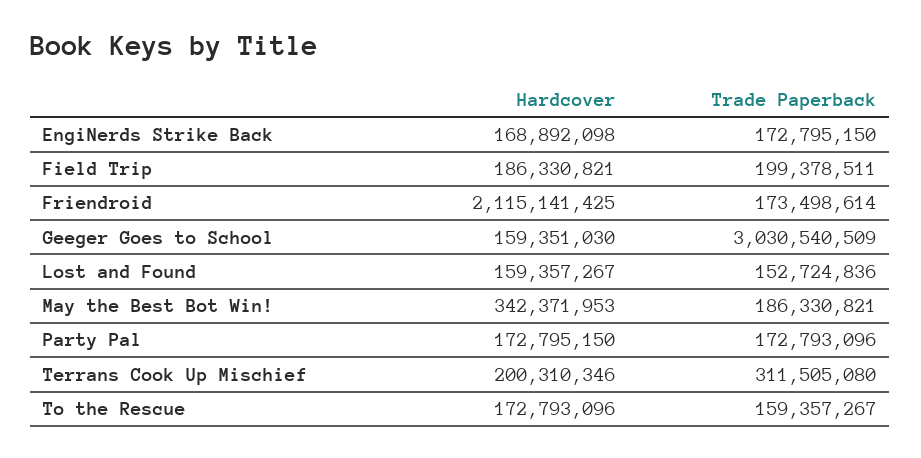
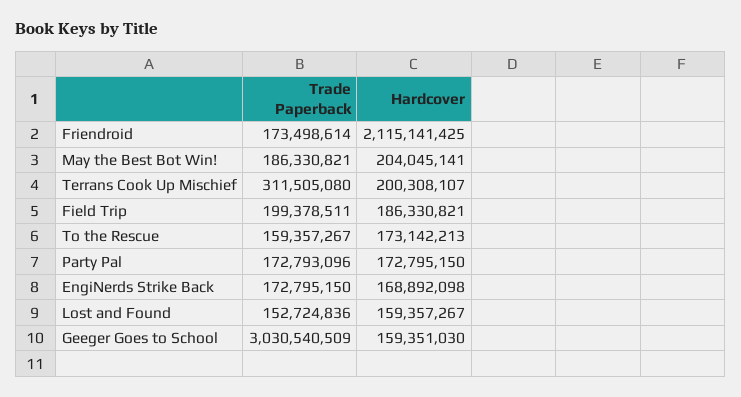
Hardcover, May the Best Bot Win!: 342371953 -> 204045141
Hardcover, Terrans Cook Up Mischief: 200310346 -> 200308107
Hardcover, To the Rescue: 172793096 -> 173142213

